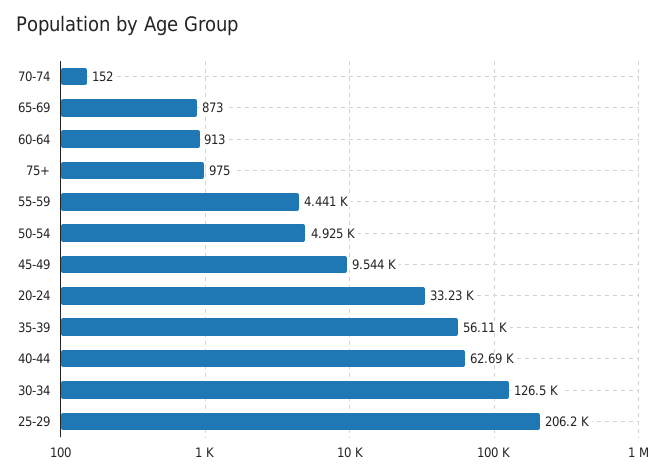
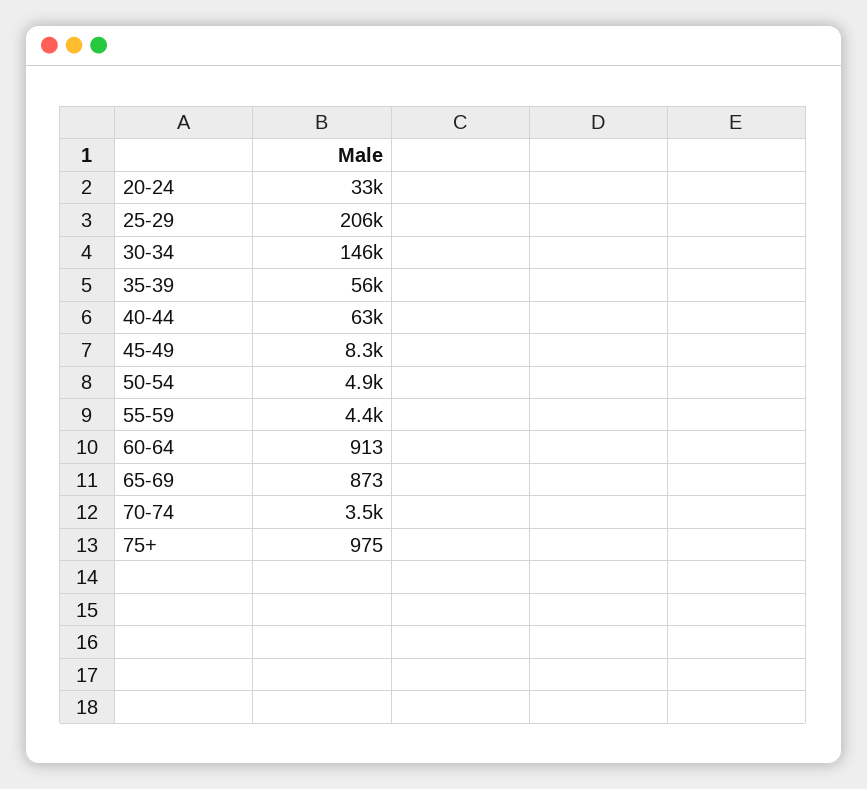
70-74: 152 -> 3500
45-49: 9544 -> 8300
30-34: 126500 -> 146000

